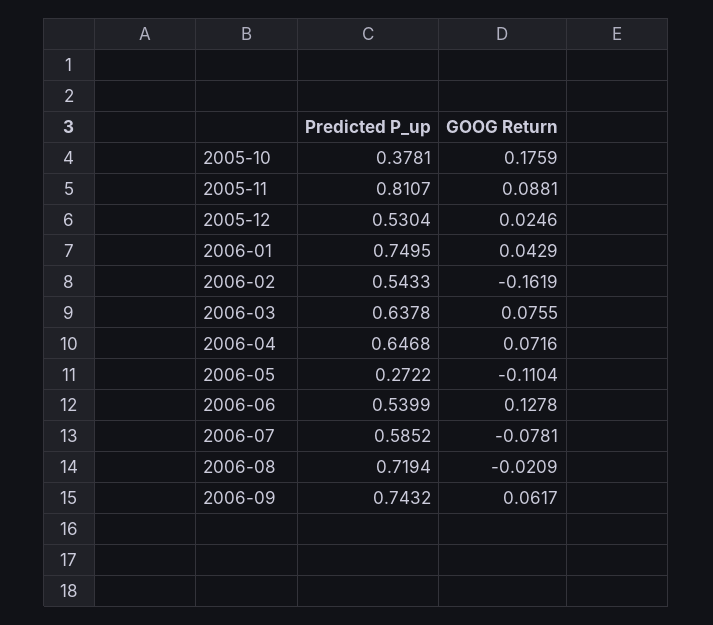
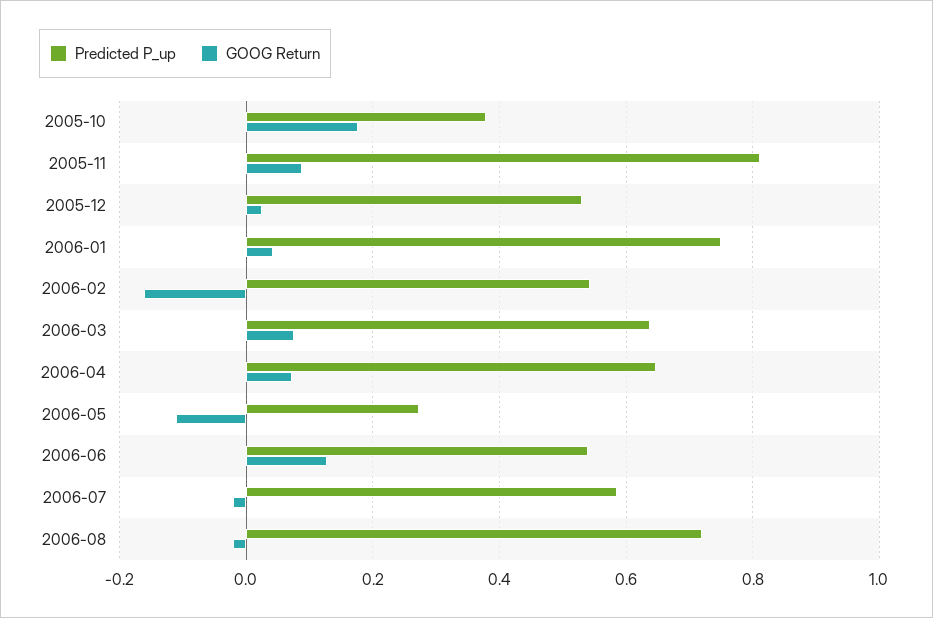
GOOG Return, 2006-07: -0.0781 -> -0.02
Predicted P_up, 2006-09: 0.7432 -> none
GOOG Return, 2006-09: 0.0617 -> none

